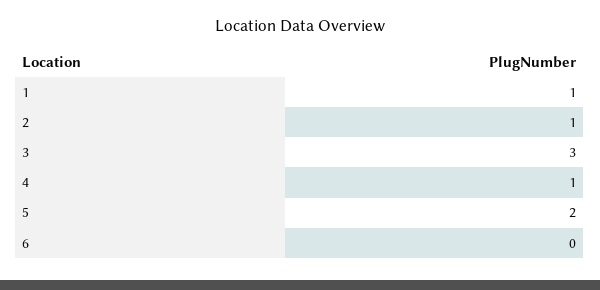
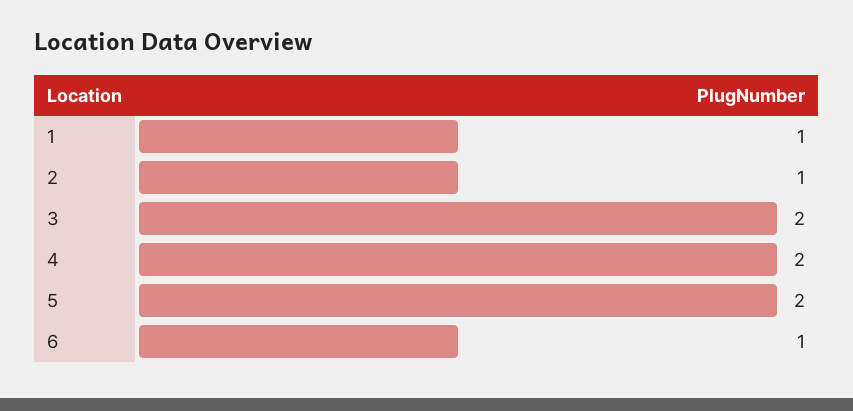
3: 3 -> 2
4: 1 -> 2
6: 0 -> 1

